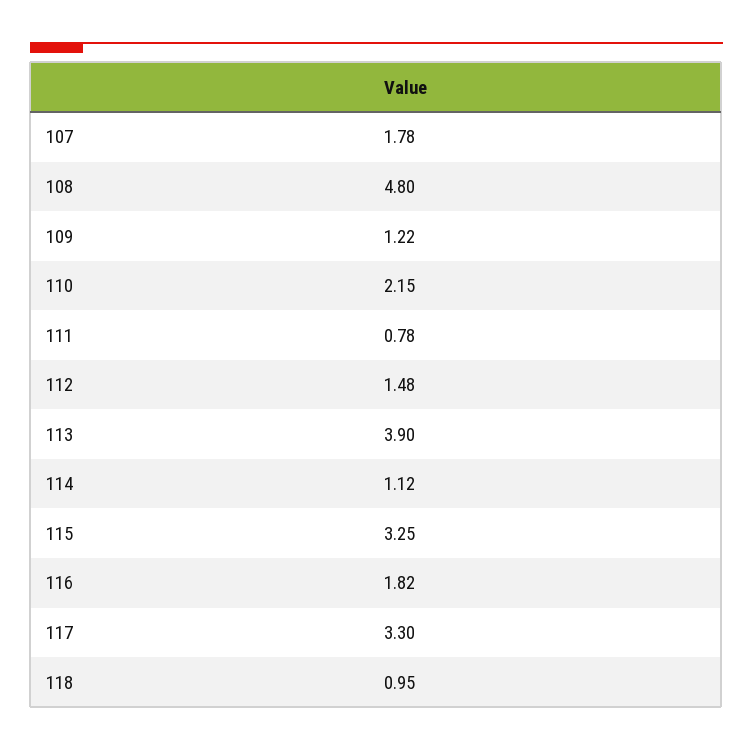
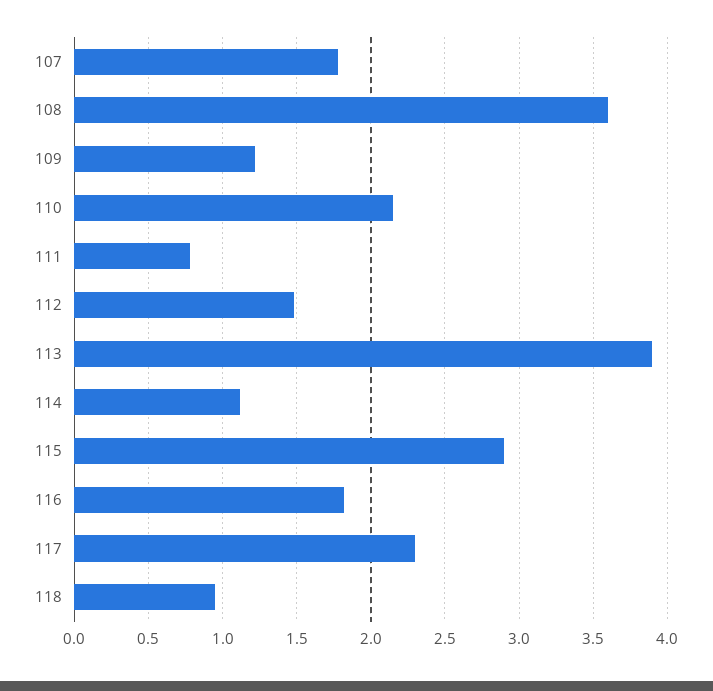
108: 4.8 -> 3.6
115: 3.25 -> 2.9
117: 3.3 -> 2.3

